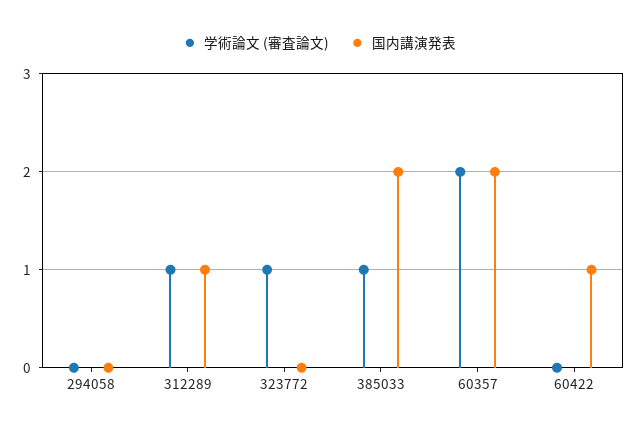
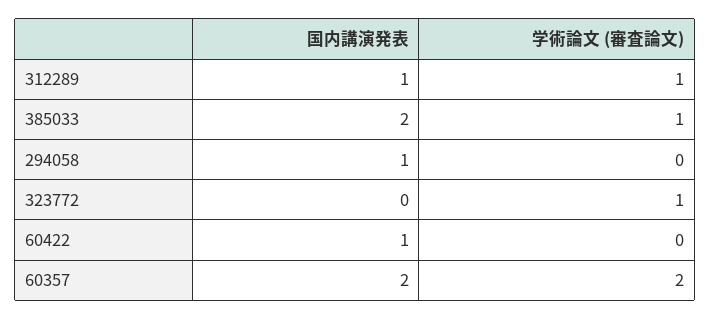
国内講演発表, 294058: 0 -> 1

